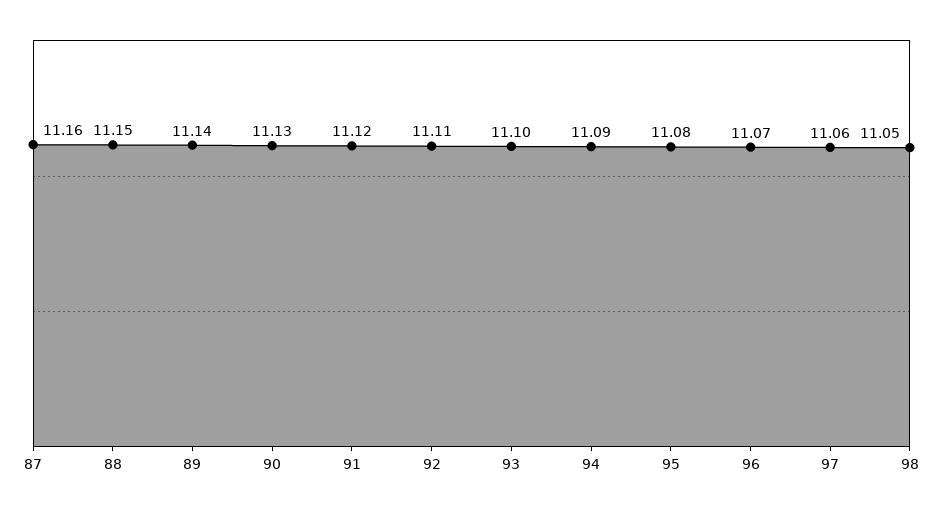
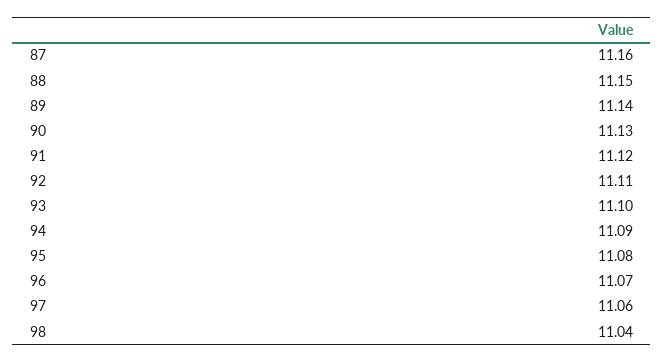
98: 11.05 -> 11.04

